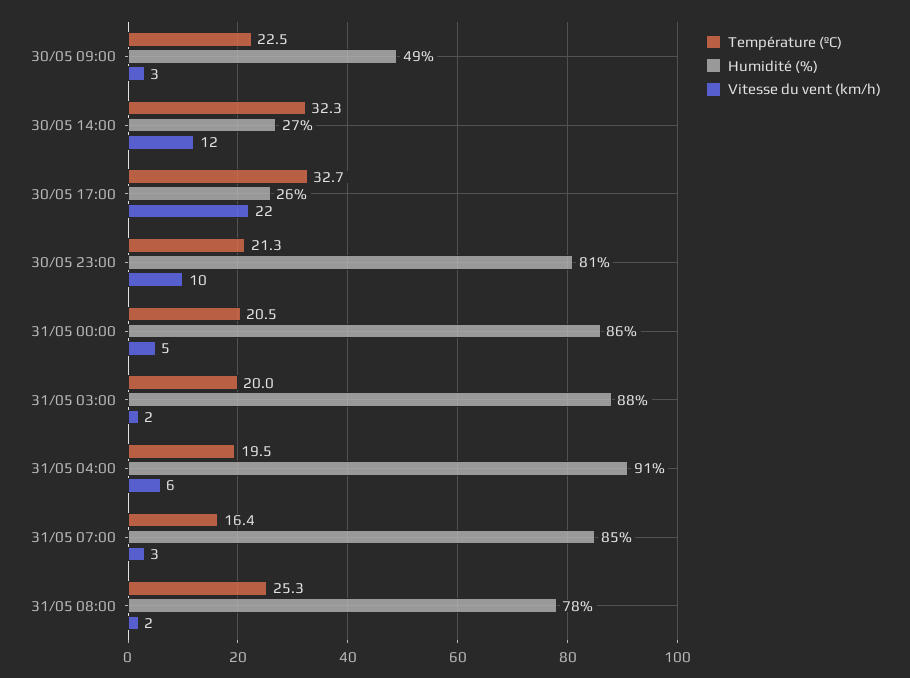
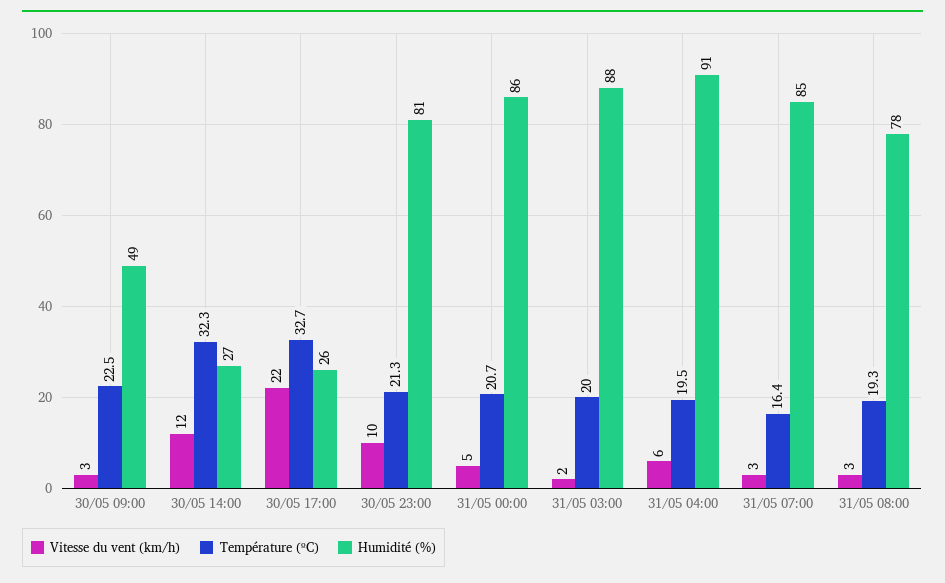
Température (ºC), 31/05 00:00: 20.5 -> 20.7
Température (ºC), 31/05 08:00: 25.3 -> 19.3
Vitesse du vent (km/h), 31/05 08:00: 2 -> 3

